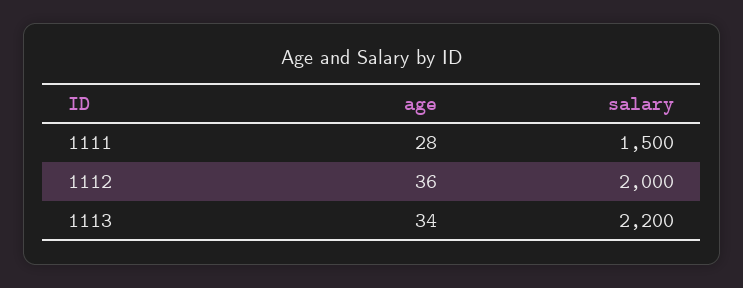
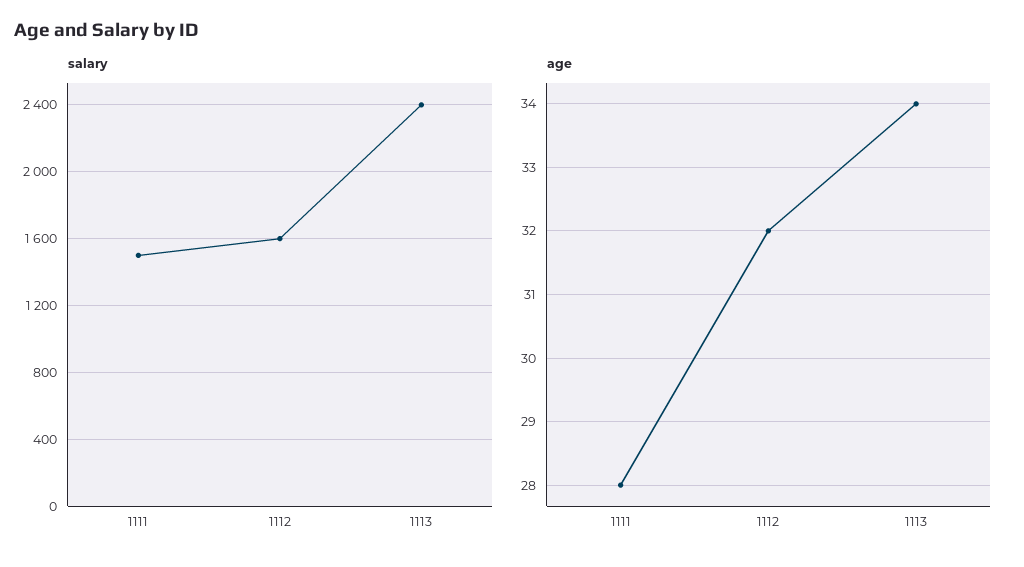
age, 1112: 36 -> 32
salary, 1112: 2000 -> 1600
salary, 1113: 2200 -> 2400

